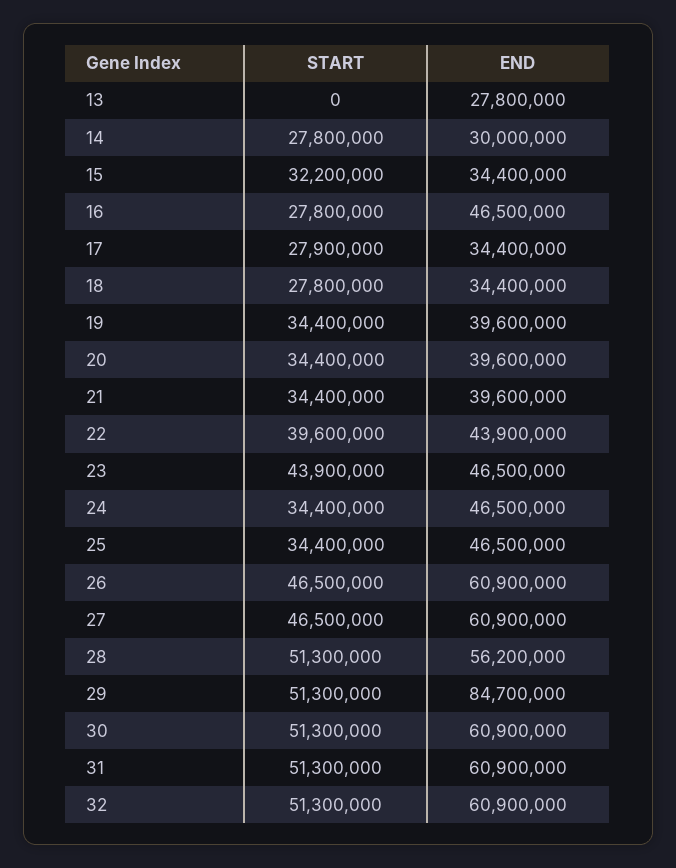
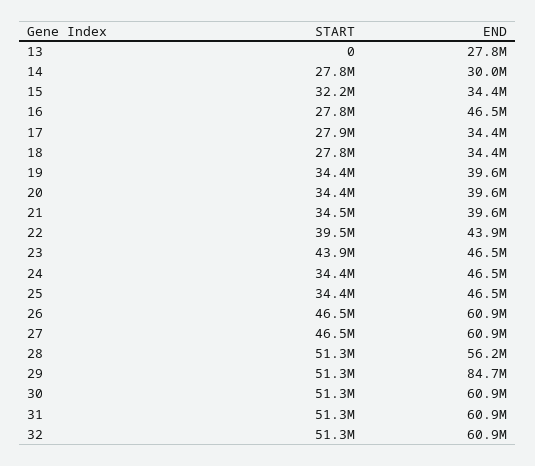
START, 21: 34400000 -> 34500000
START, 22: 39600000 -> 39500000

